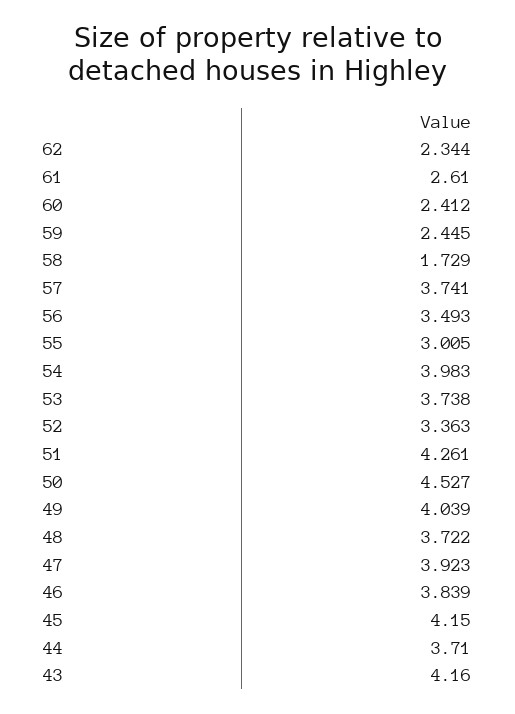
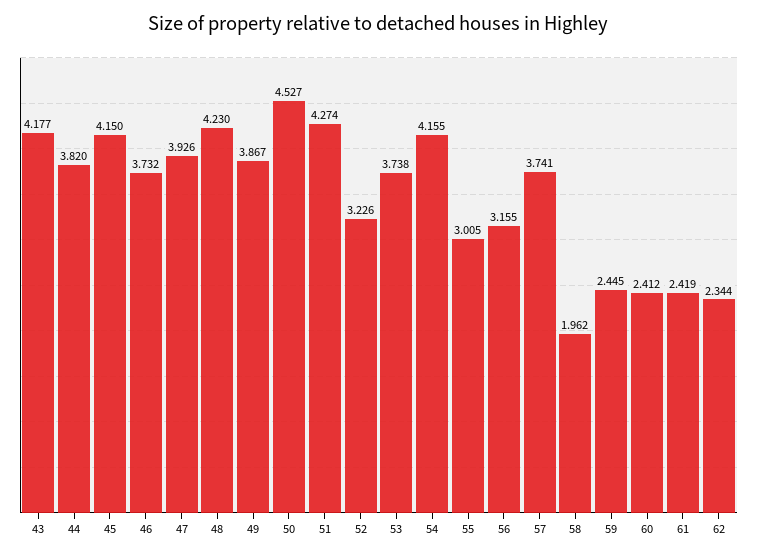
61: 2.61 -> 2.419
58: 1.729 -> 1.962
56: 3.493 -> 3.155
54: 3.983 -> 4.155
52: 3.363 -> 3.226
51: 4.261 -> 4.274
49: 4.039 -> 3.867
48: 3.722 -> 4.23
47: 3.923 -> 3.926
46: 3.839 -> 3.732
44: 3.71 -> 3.82
43: 4.16 -> 4.177

